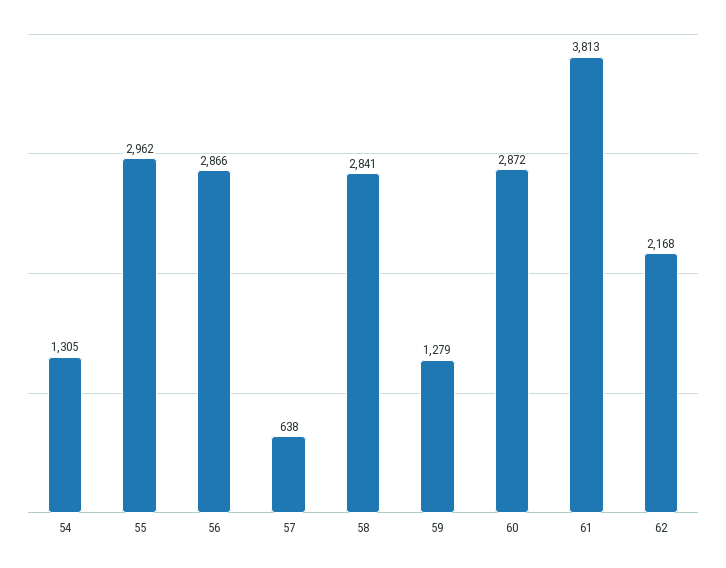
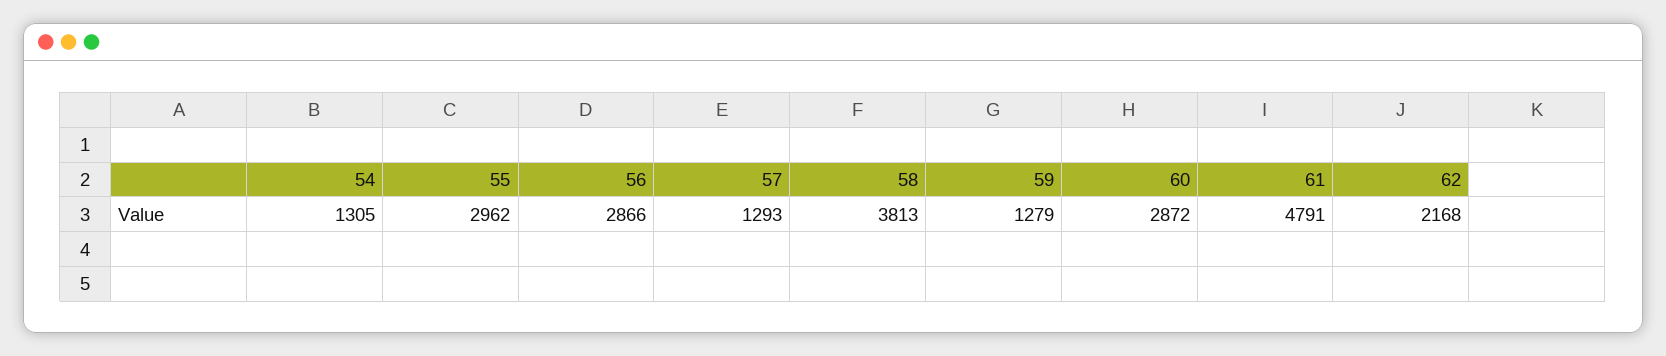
57: 638 -> 1293
58: 2841 -> 3813
61: 3813 -> 4791

